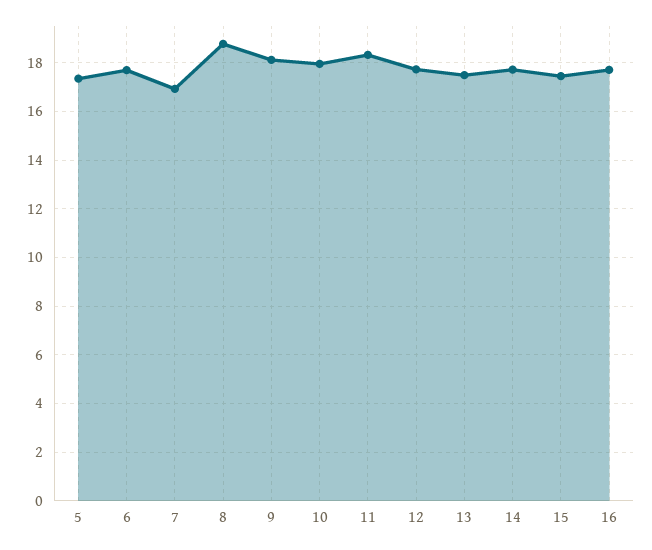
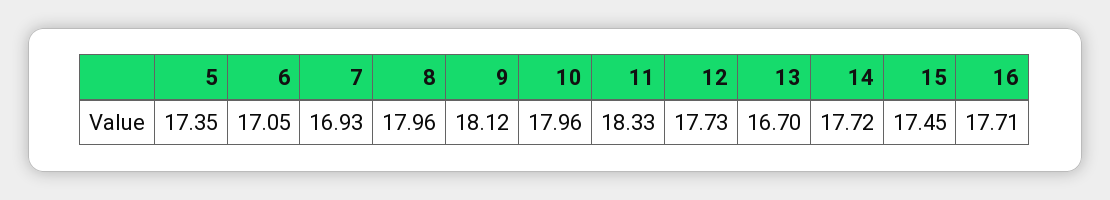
6: 17.75 -> 17.05
8: 18.75 -> 17.96
13: 17.5 -> 16.7

